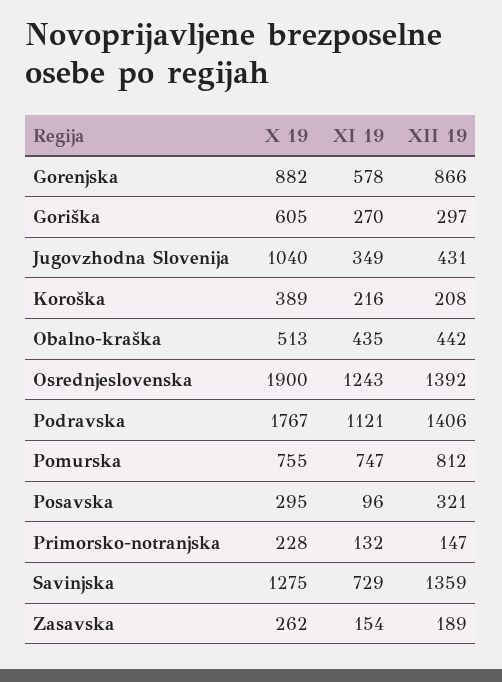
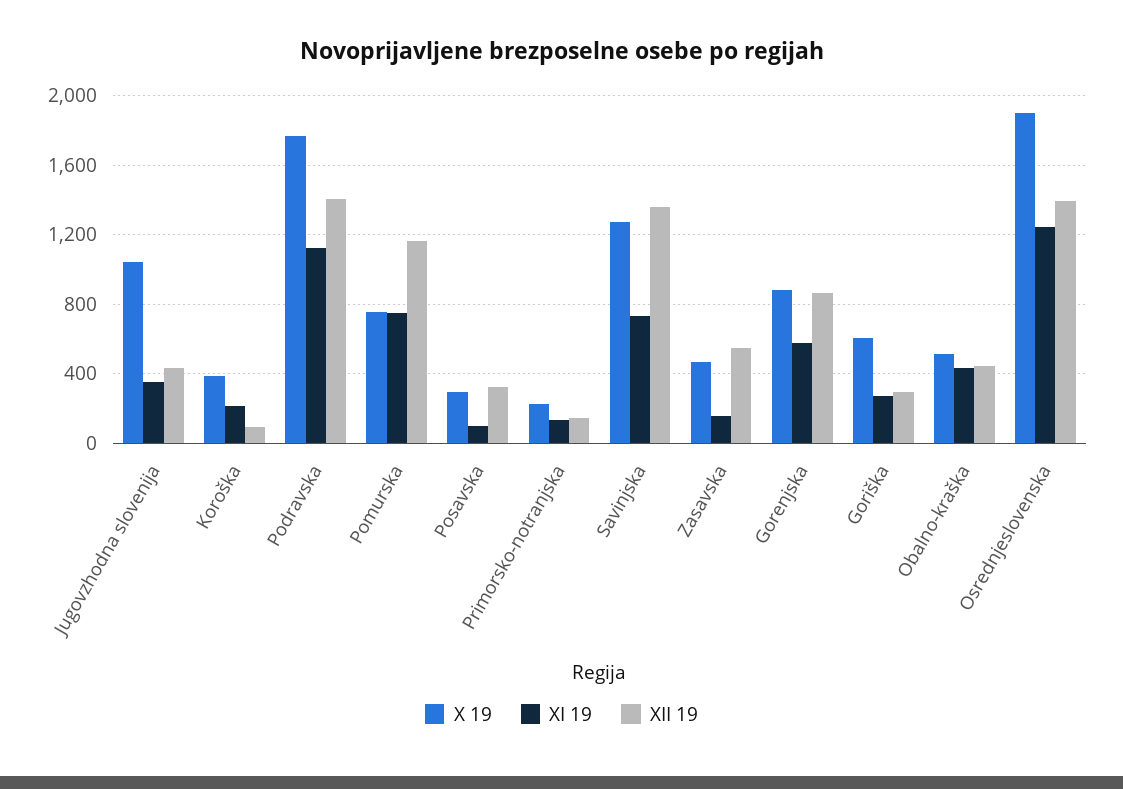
XII 19, Koroška: 208 -> 100
XII 19, Pomurska: 812 -> 1150
X 19, Zasavska: 262 -> 450
XII 19, Zasavska: 189 -> 550

